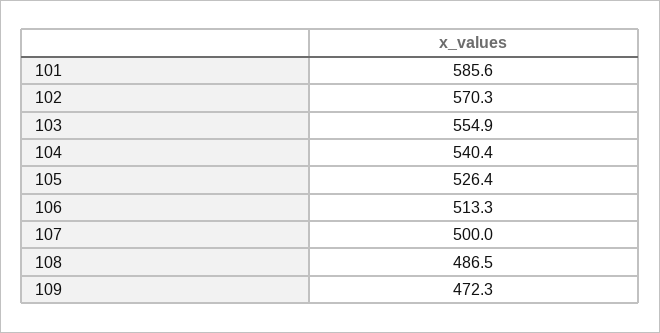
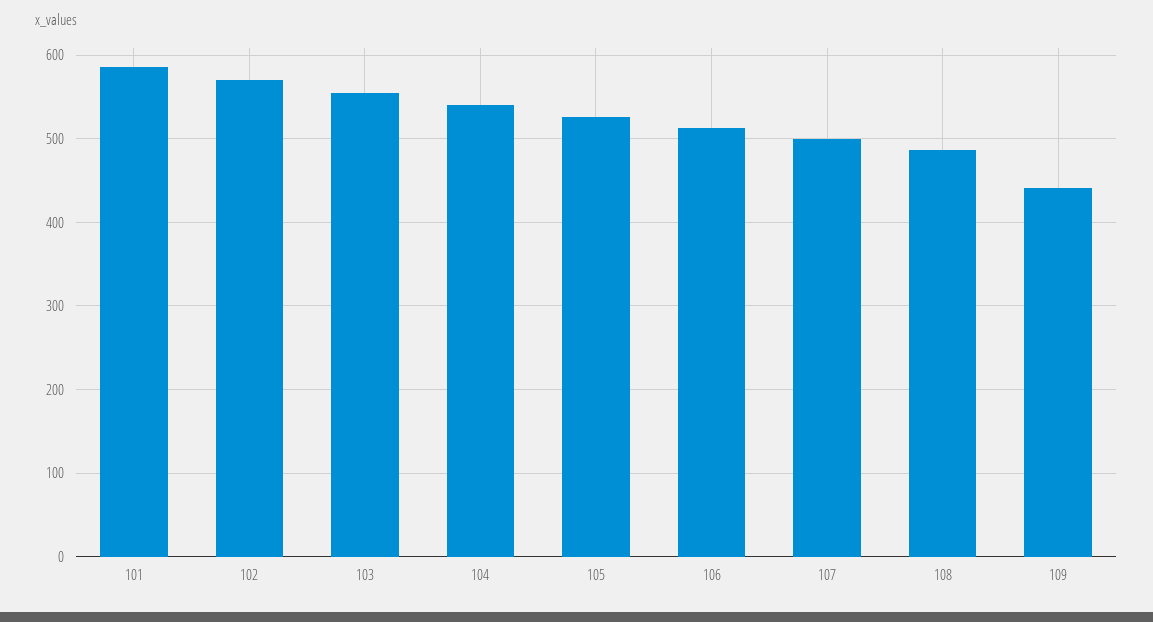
109: 472.3 -> 440

